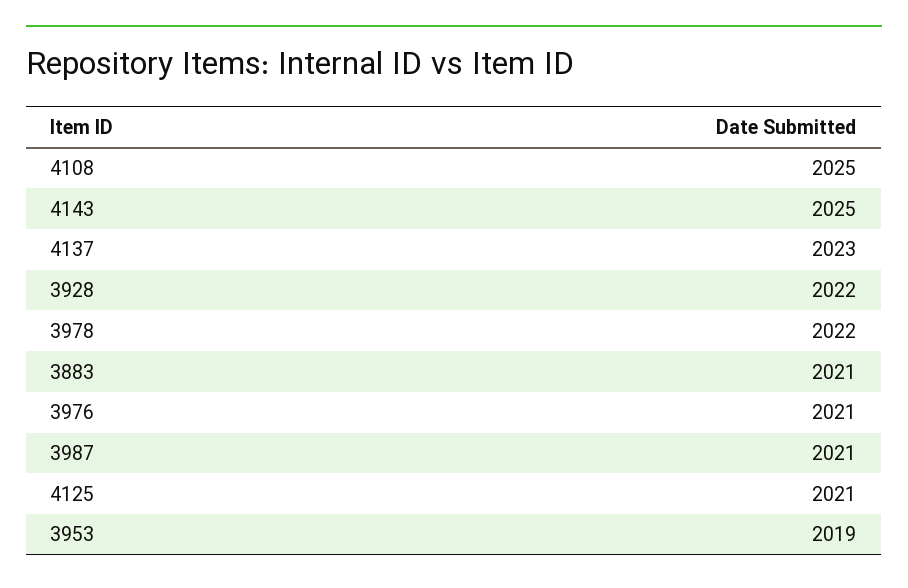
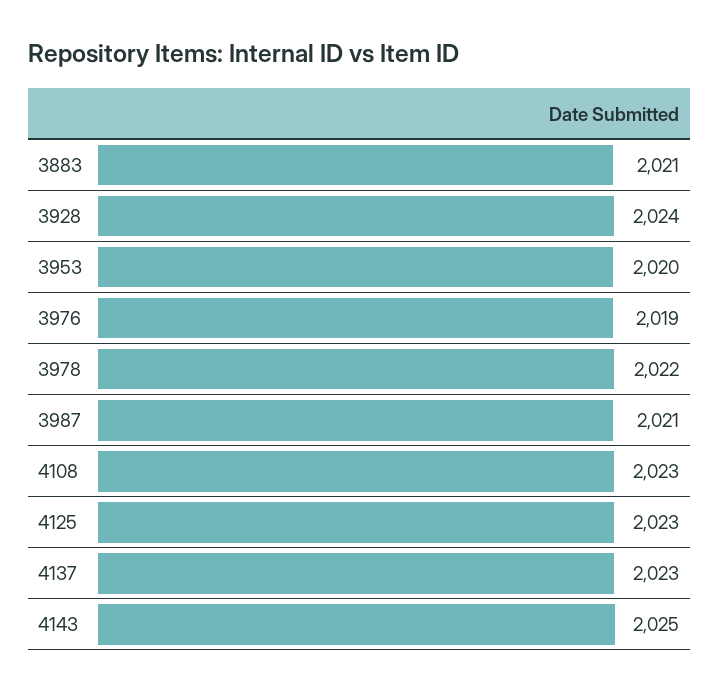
4108: 2025 -> 2023
3928: 2022 -> 2024
3976: 2021 -> 2019
4125: 2021 -> 2023
3953: 2019 -> 2020

